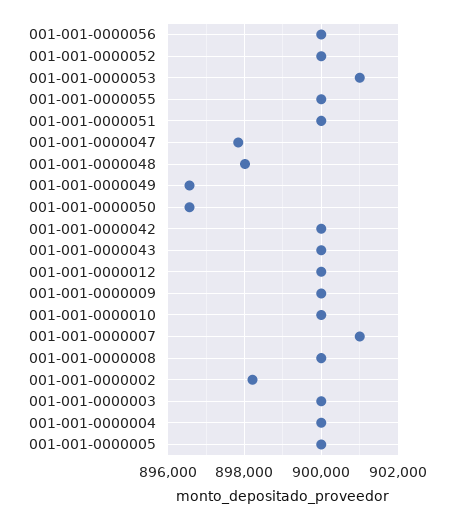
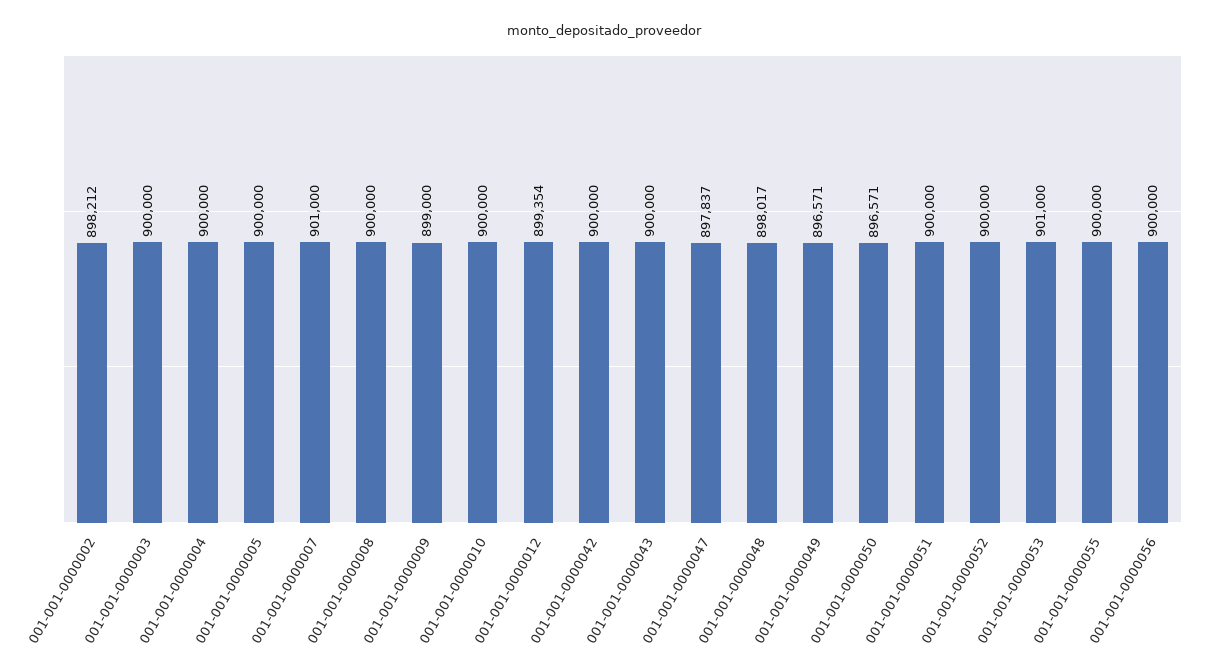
001-001-0000012: 900000 -> 899354
001-001-0000009: 900000 -> 899000

